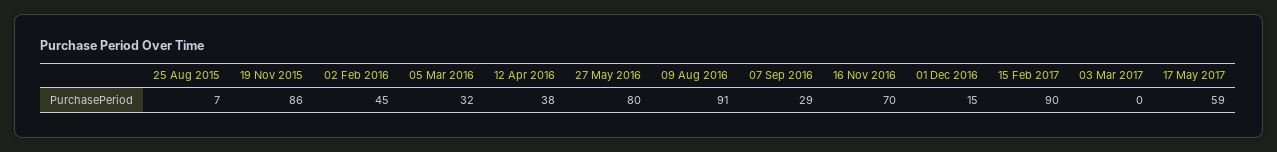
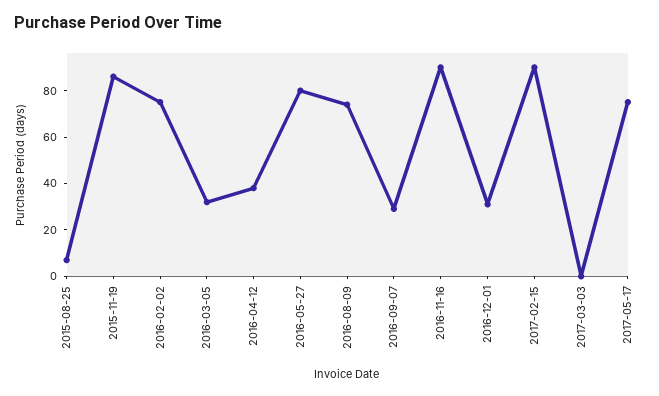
02 Feb 2016: 45 -> 75
09 Aug 2016: 91 -> 75
16 Nov 2016: 70 -> 90
01 Dec 2016: 15 -> 30
17 May 2017: 59 -> 75

